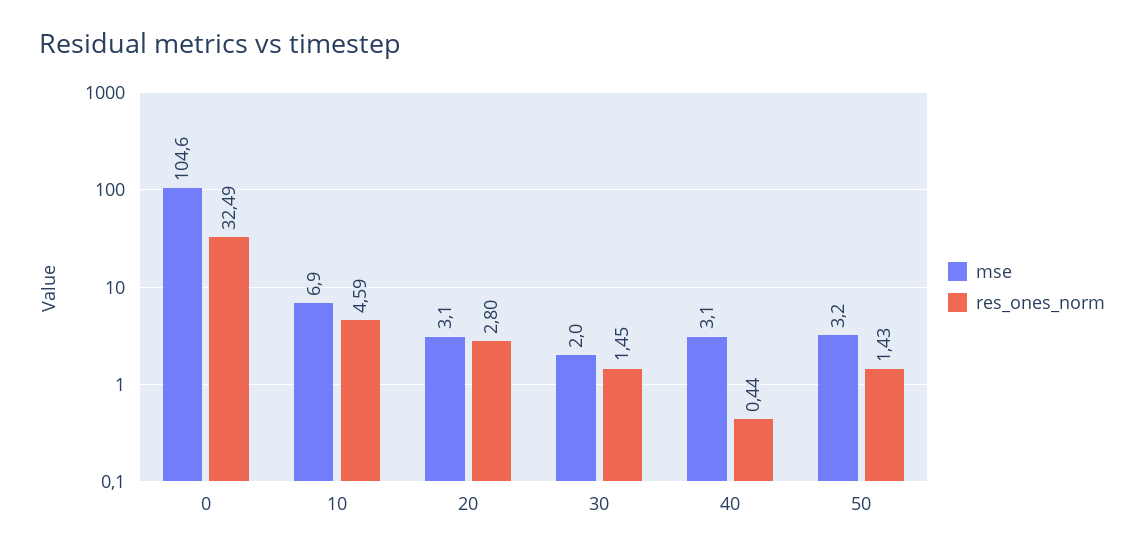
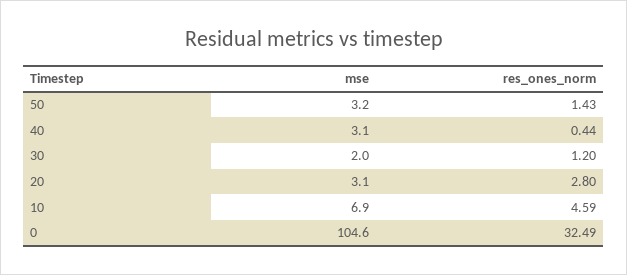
res_ones_norm, 30: 1.45 -> 1.2

